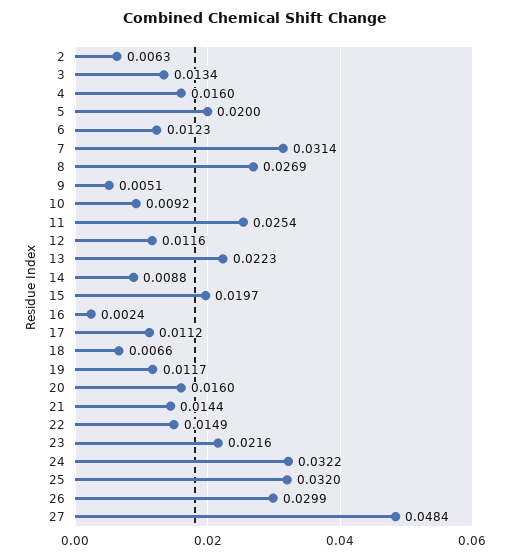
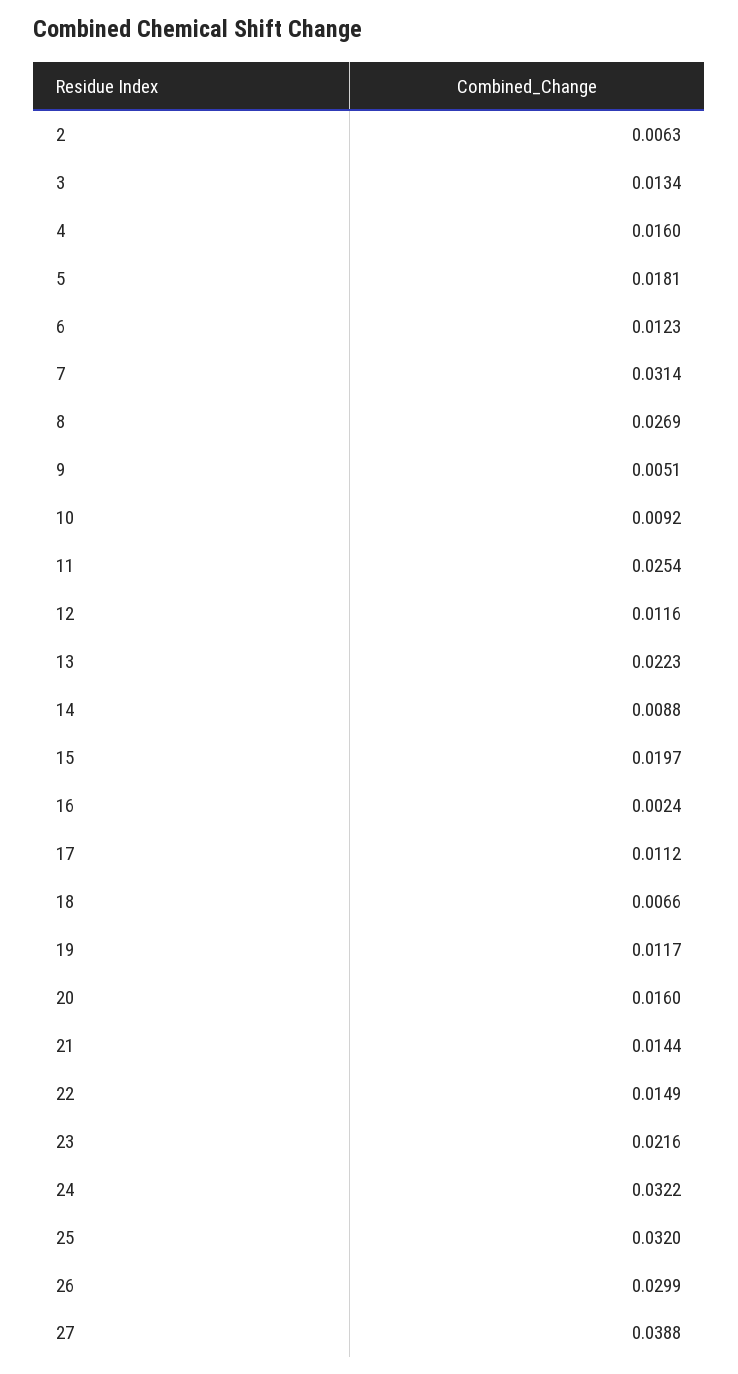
5: 0.02 -> 0.0181
27: 0.0484 -> 0.0388

